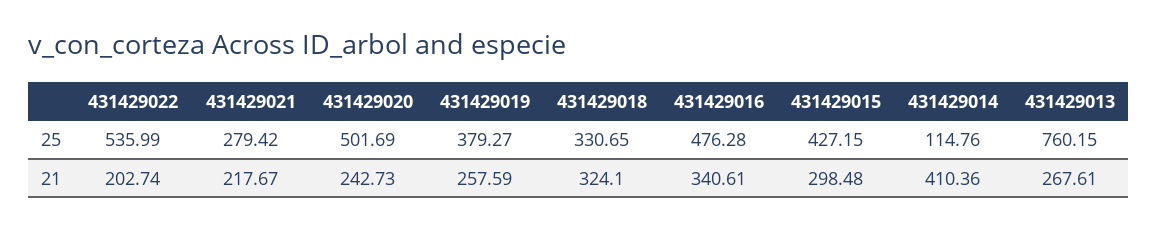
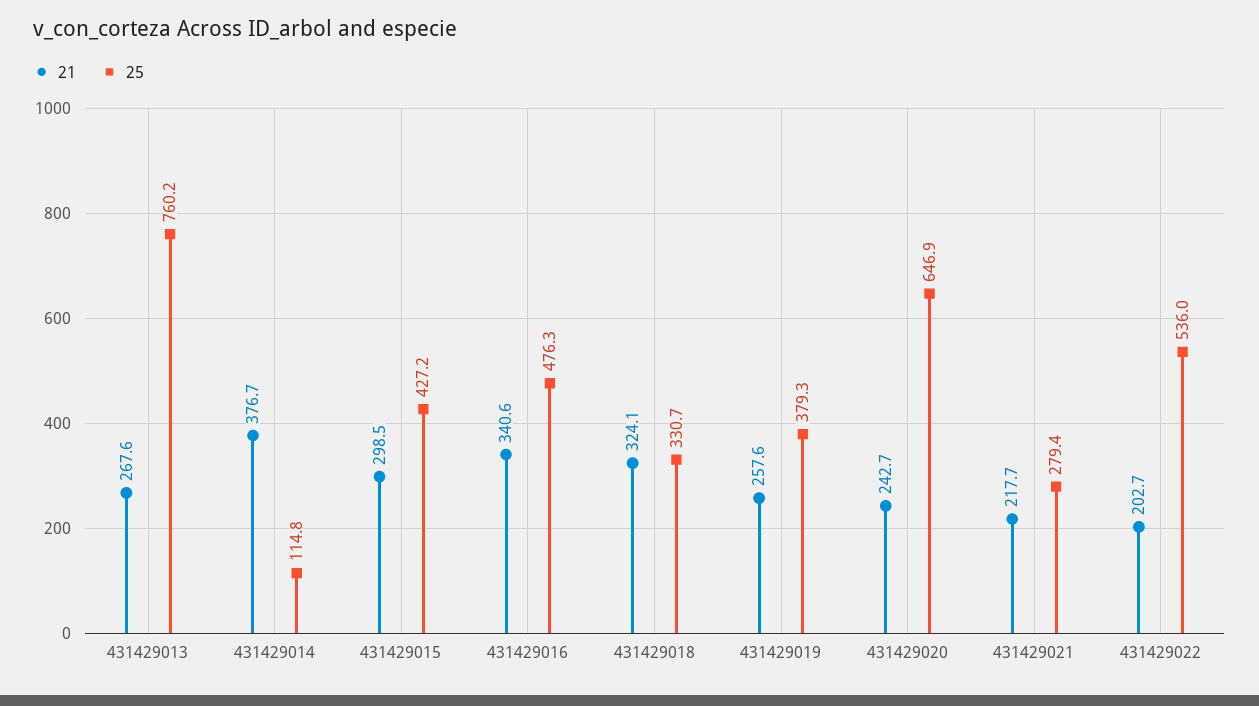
25, 431429020: 501.69 -> 646.9
21, 431429014: 410.36 -> 376.7

